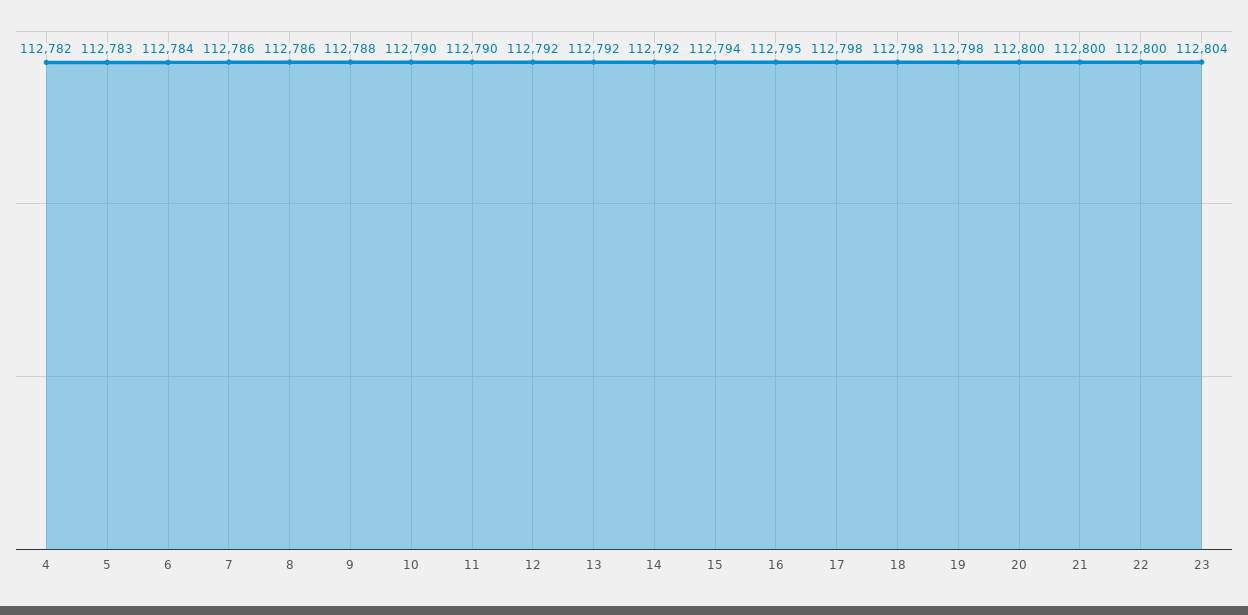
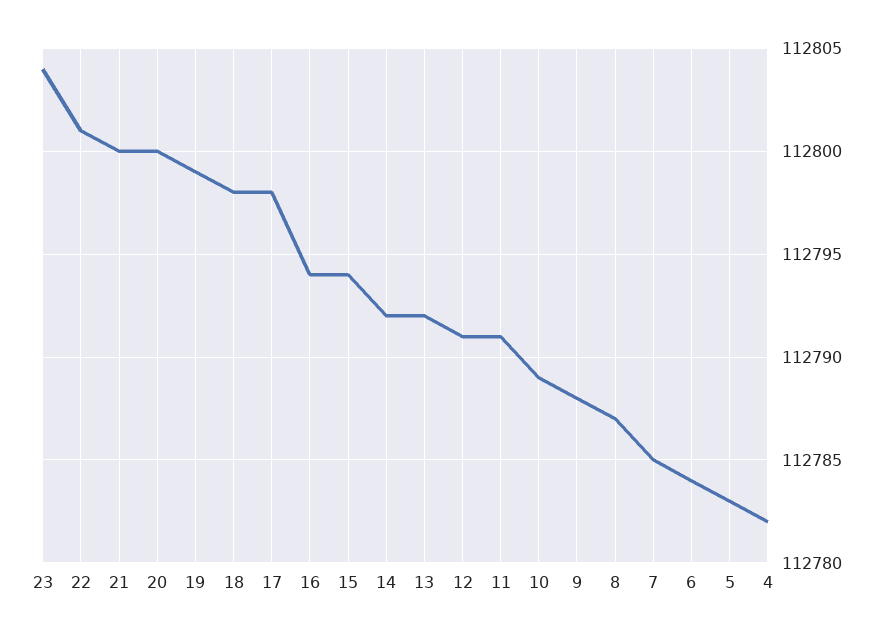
7: 112786 -> 112785
8: 112786 -> 112787
10: 112790 -> 112789
11: 112790 -> 112791
12: 112792 -> 112791
16: 112795 -> 112794
19: 112798 -> 112799
22: 112800 -> 112801

